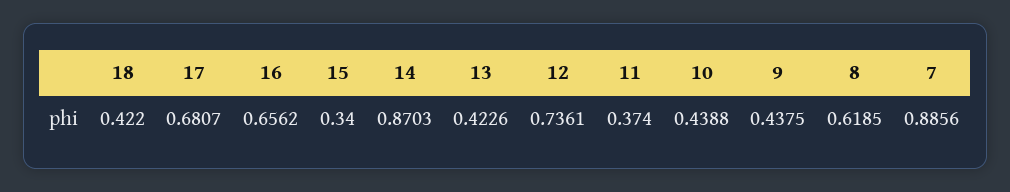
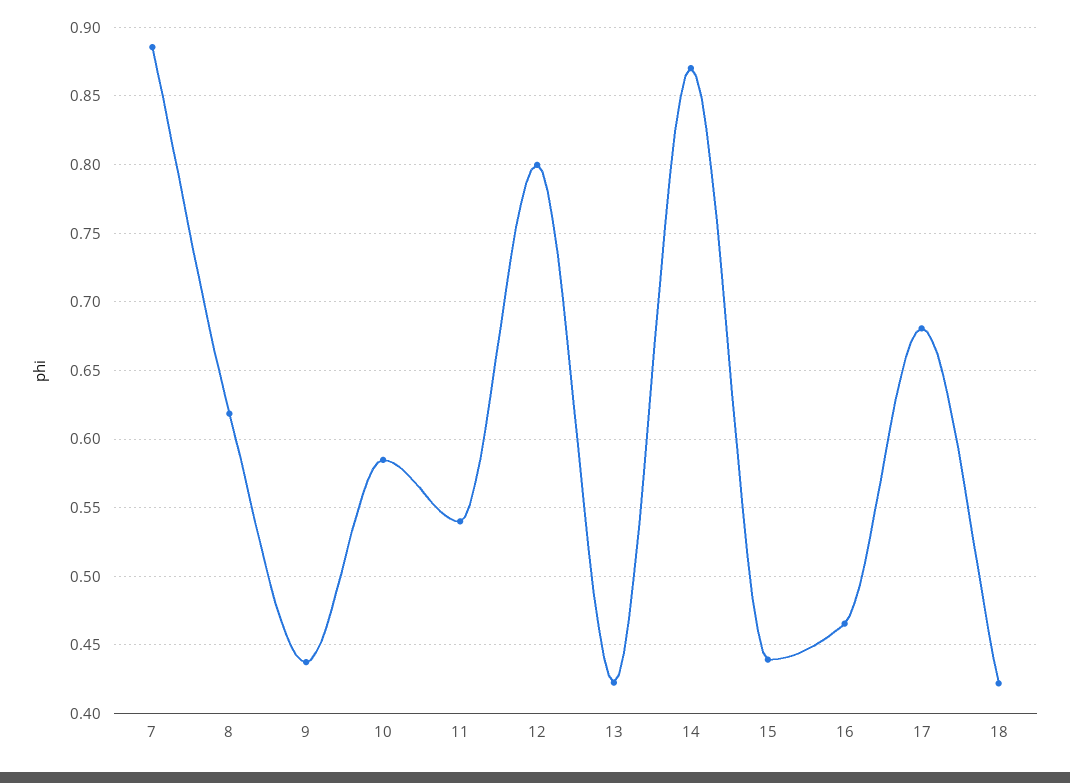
16: 0.6562 -> 0.465
15: 0.34 -> 0.44
12: 0.7361 -> 0.8
11: 0.374 -> 0.54
10: 0.4388 -> 0.585

